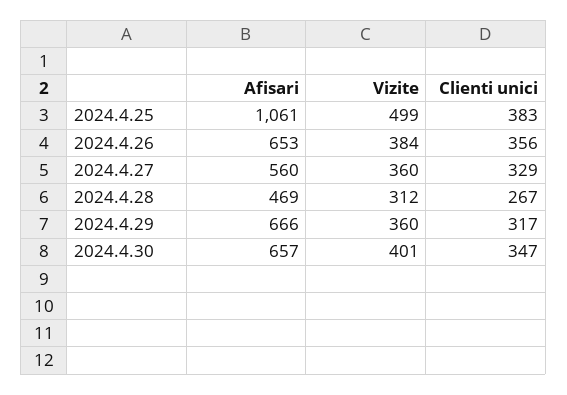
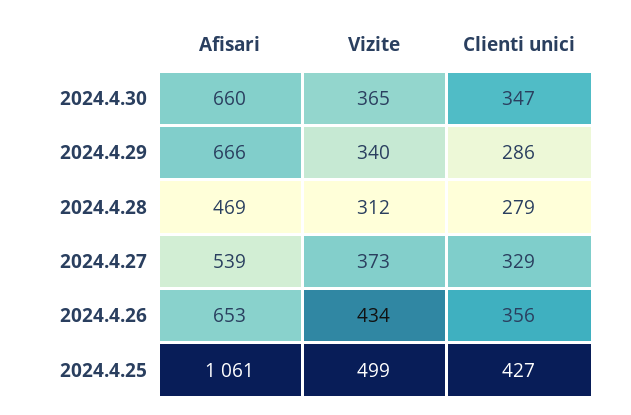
Clienti unici, 2024.4.25: 383 -> 427
Vizite, 2024.4.26: 384 -> 434
Afisari, 2024.4.27: 560 -> 539
Vizite, 2024.4.27: 360 -> 373
Clienti unici, 2024.4.28: 267 -> 279
Vizite, 2024.4.29: 360 -> 340
Clienti unici, 2024.4.29: 317 -> 286
Afisari, 2024.4.30: 657 -> 660
Vizite, 2024.4.30: 401 -> 365

